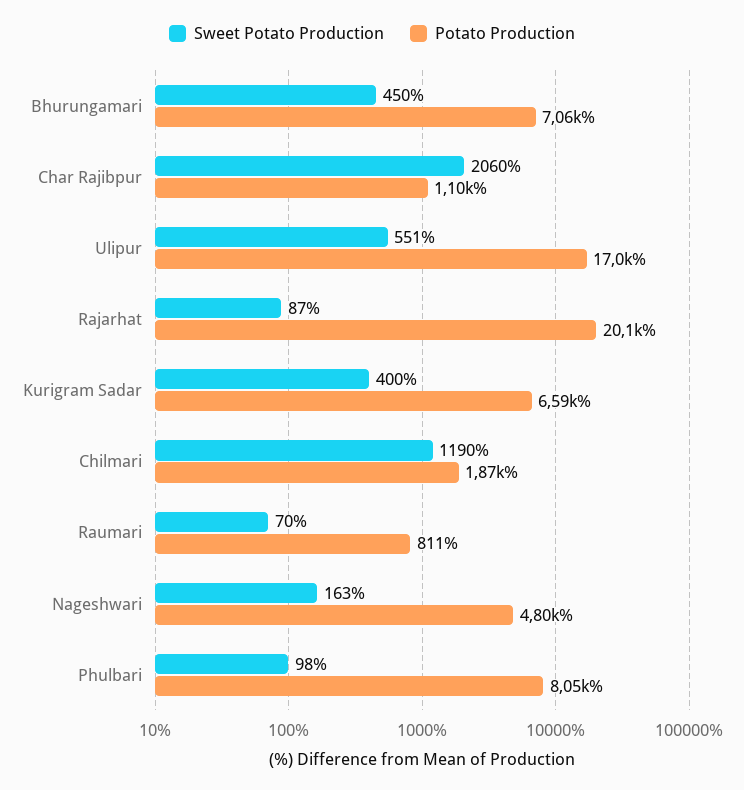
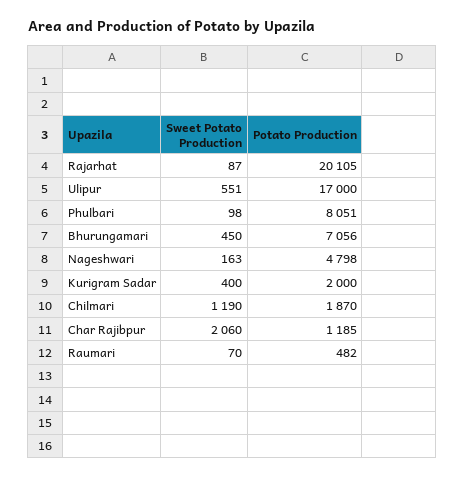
Potato Production, Char Rajibpur: 1100 -> 1185
Potato Production, Kurigram Sadar: 6590 -> 2000
Potato Production, Raumari: 811 -> 482

